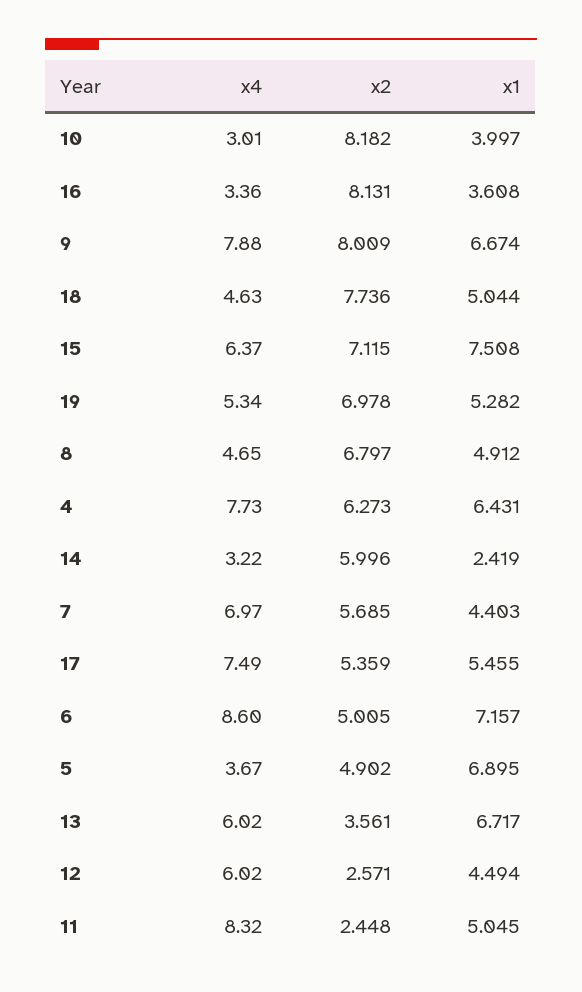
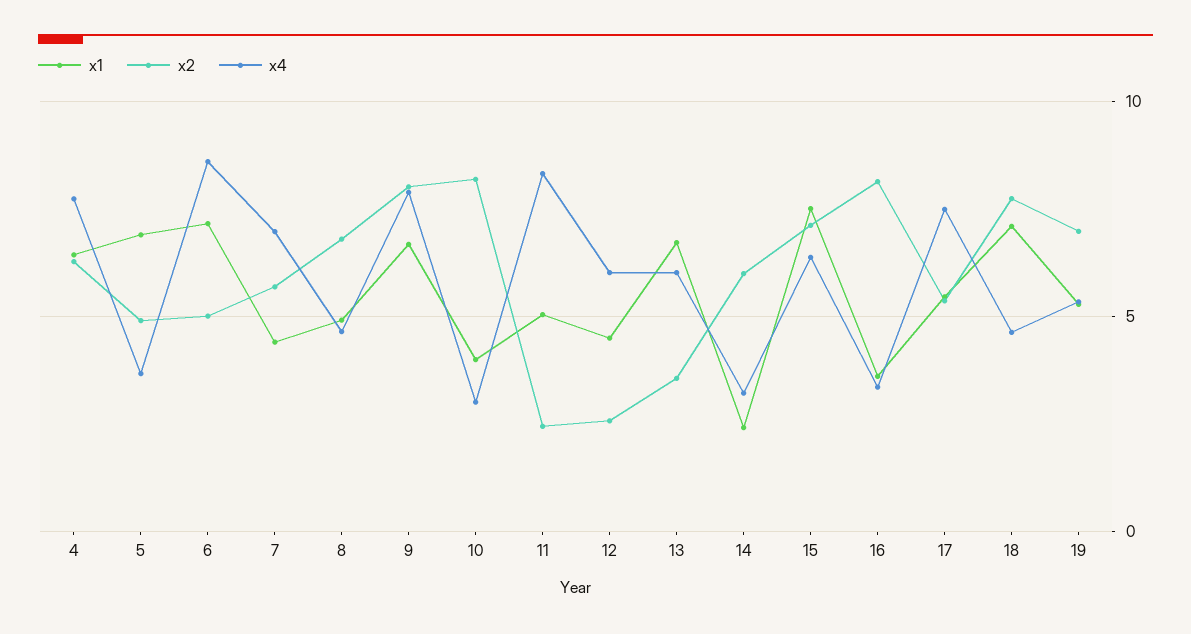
x1, 18: 5.044 -> 7

